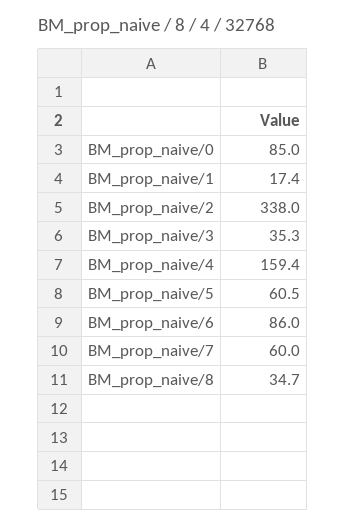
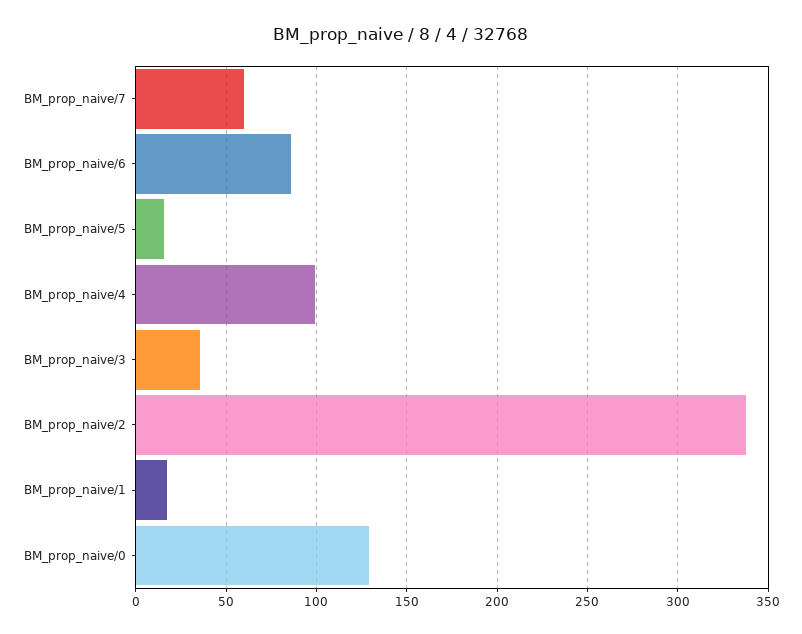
BM_prop_naive/0: 85 -> 130
BM_prop_naive/4: 159.4 -> 100
BM_prop_naive/5: 60.5 -> 15
BM_prop_naive/8: 34.7 -> none

